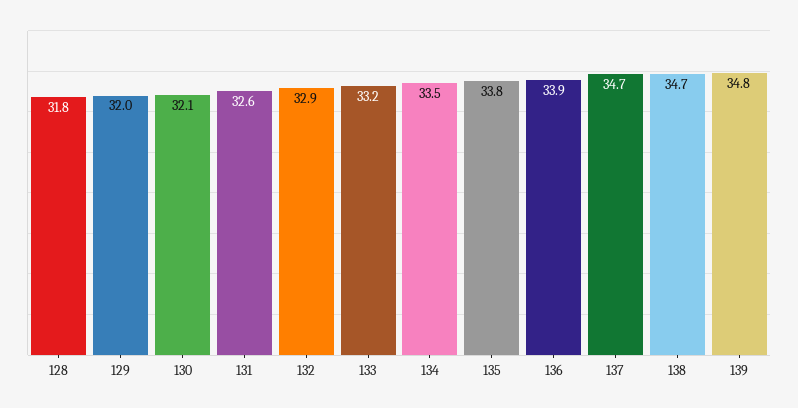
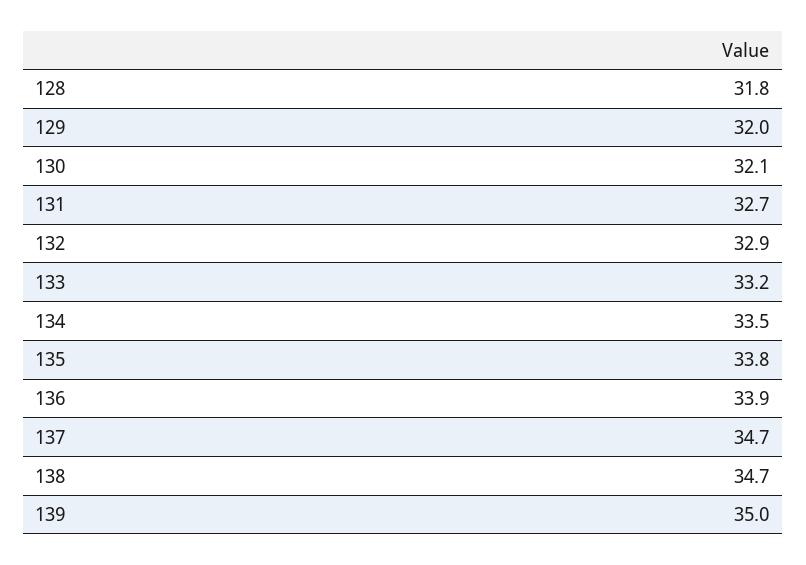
131: 32.6 -> 32.7
139: 34.8 -> 35

